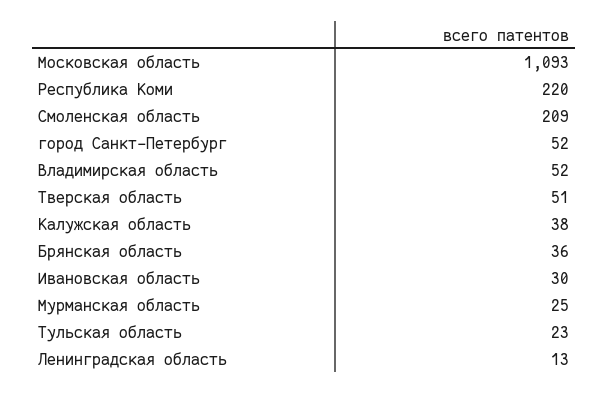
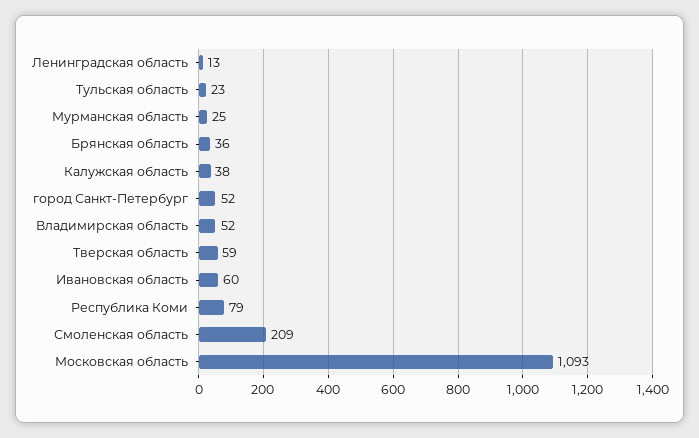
Республика Коми: 220 -> 79
Тверская область: 51 -> 59
Ивановская область: 30 -> 60

